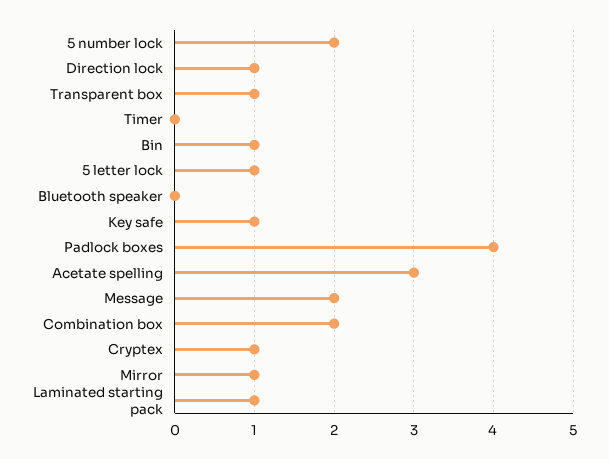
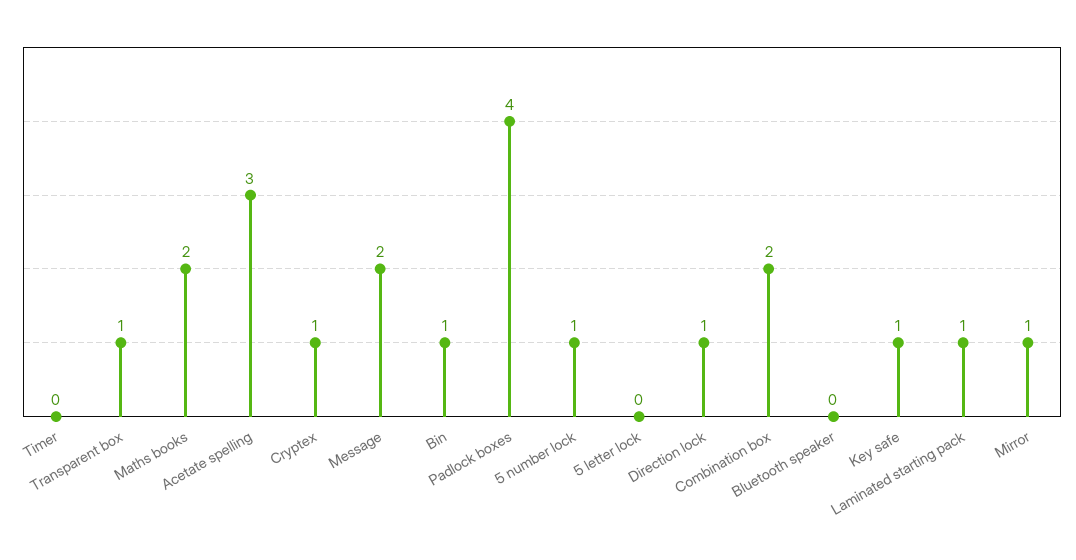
5 number lock: 2 -> 1
5 letter lock: 1 -> 0
Maths books: none -> 2

